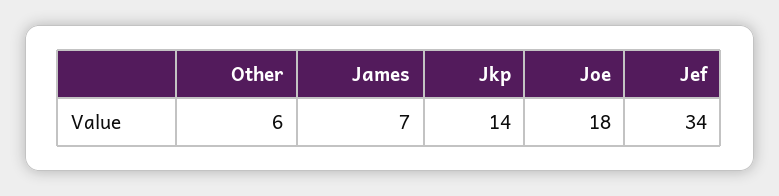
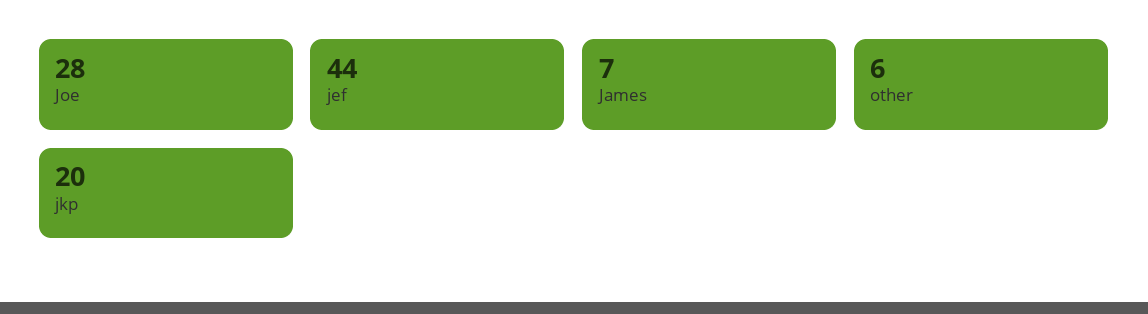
Jkp: 14 -> 20
Joe: 18 -> 28
Jef: 34 -> 44

